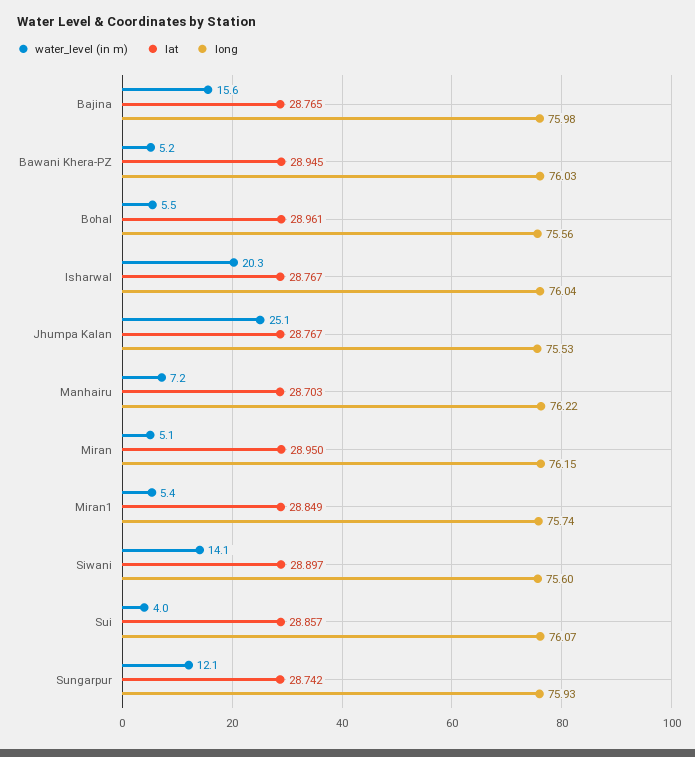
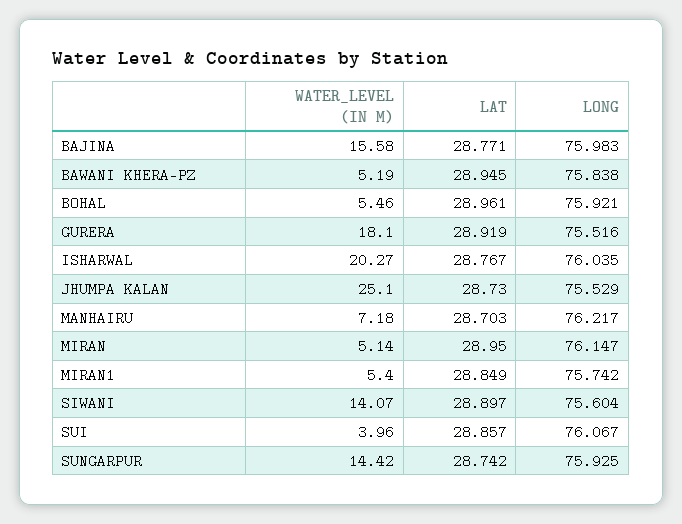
lat, Bajina: 28.765 -> 28.771
long, Bawani Khera-PZ: 76.03 -> 75.838
long, Bohal: 75.56 -> 75.921
lat, Jhumpa Kalan: 28.767 -> 28.73
water_level (in m), Sungarpur: 12.1 -> 14.42
water_level (in m), GURERA: none -> 18.1
lat, GURERA: none -> 28.919
long, GURERA: none -> 75.516

